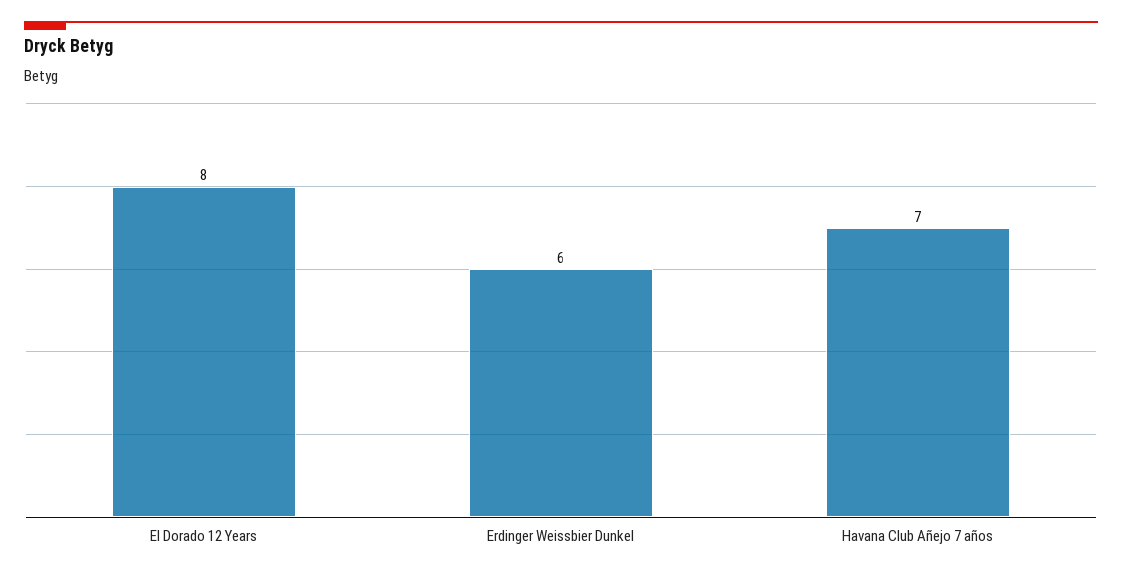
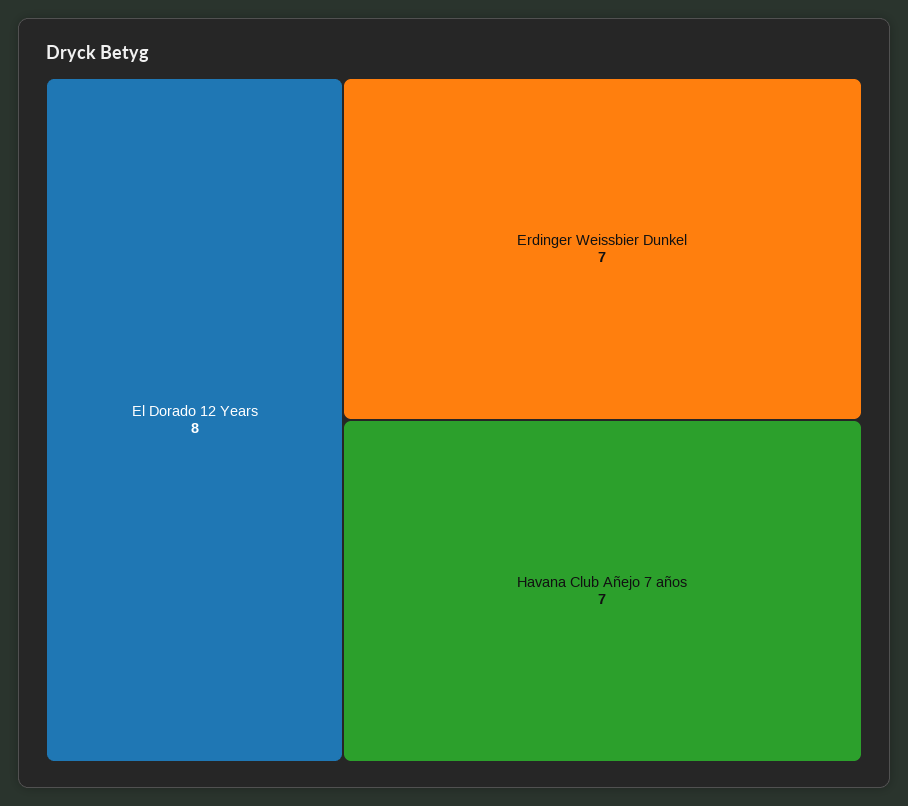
Erdinger Weissbier Dunkel: 6 -> 7

